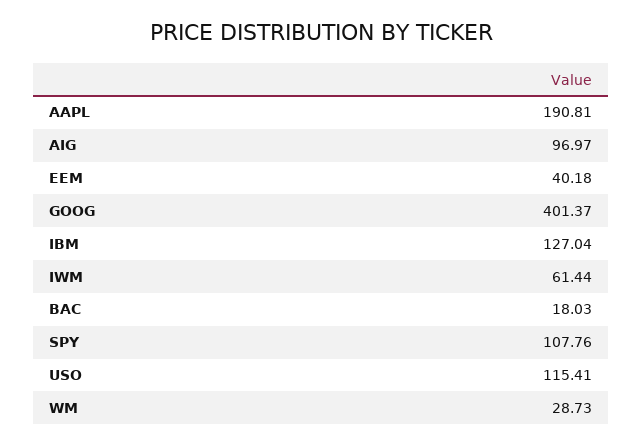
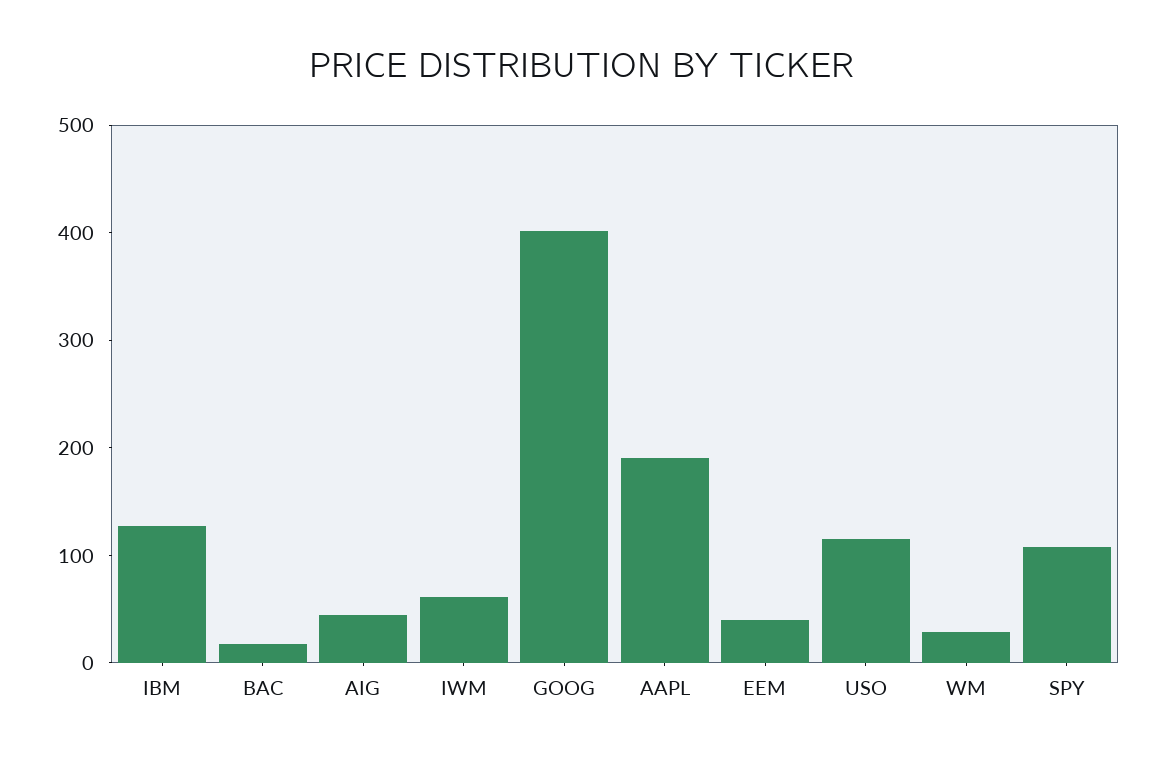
AIG: 96.97 -> 40

